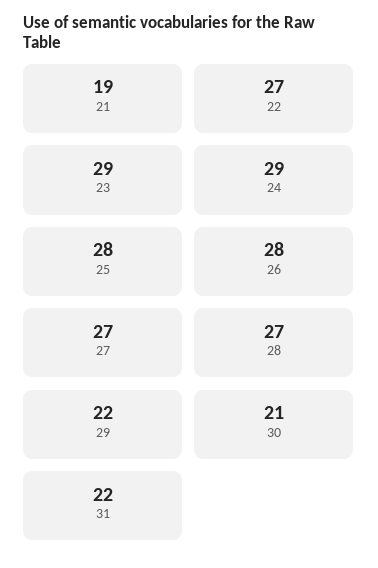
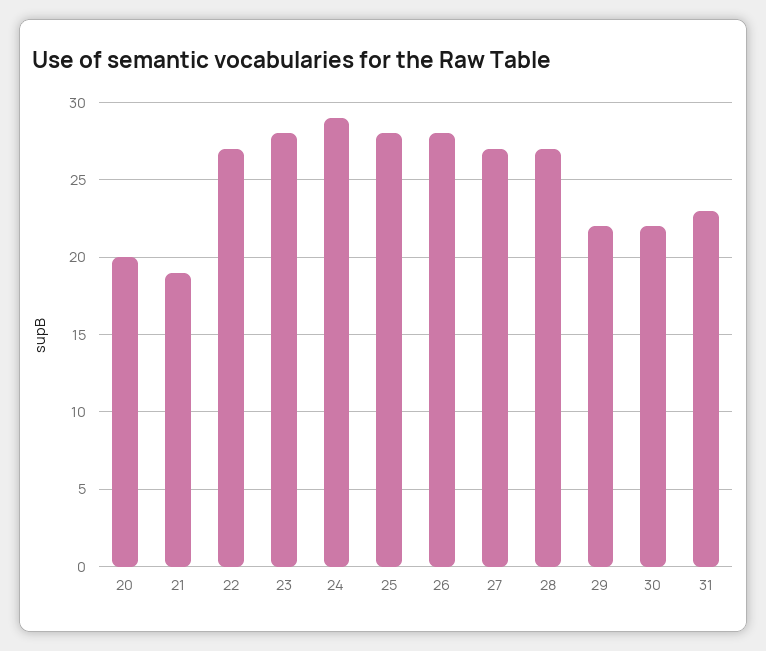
23: 29 -> 28
30: 21 -> 22
31: 22 -> 23
20: none -> 20

